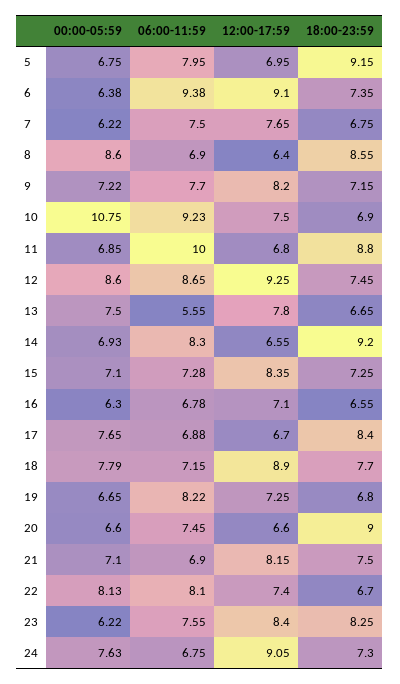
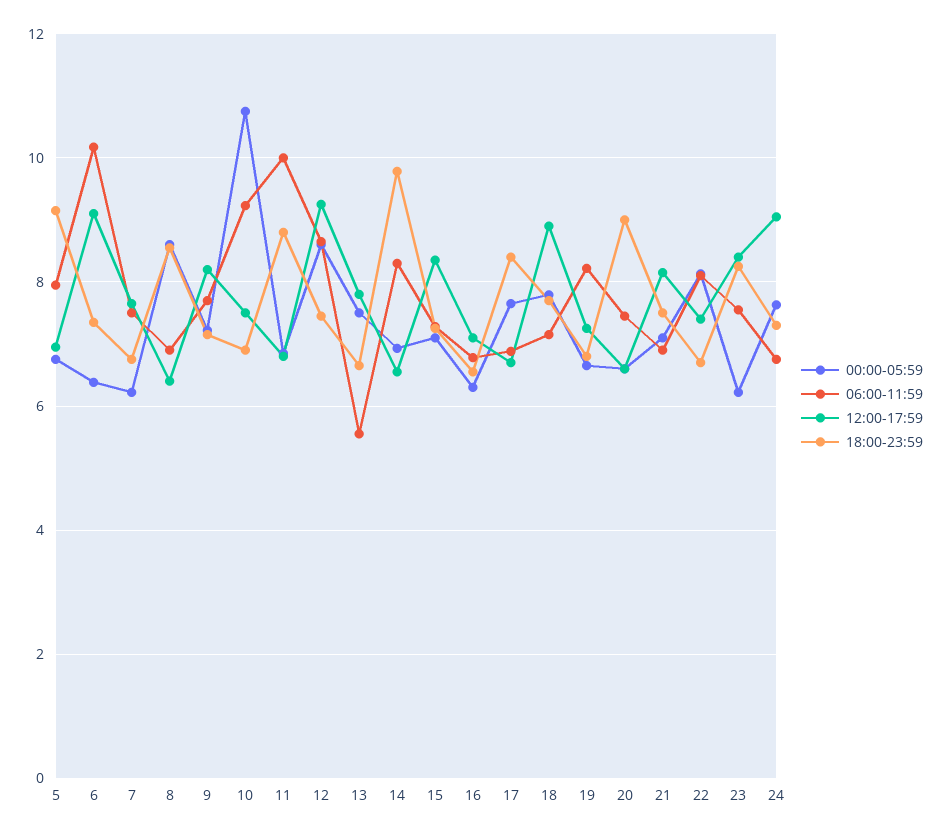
06:00-11:59, 6: 9.38 -> 10.2
18:00-23:59, 14: 9.2 -> 9.8

